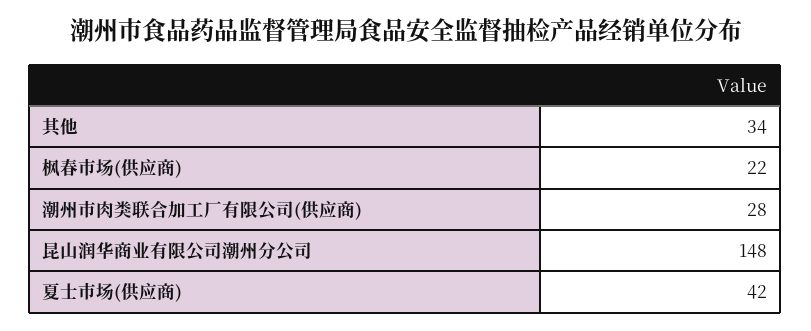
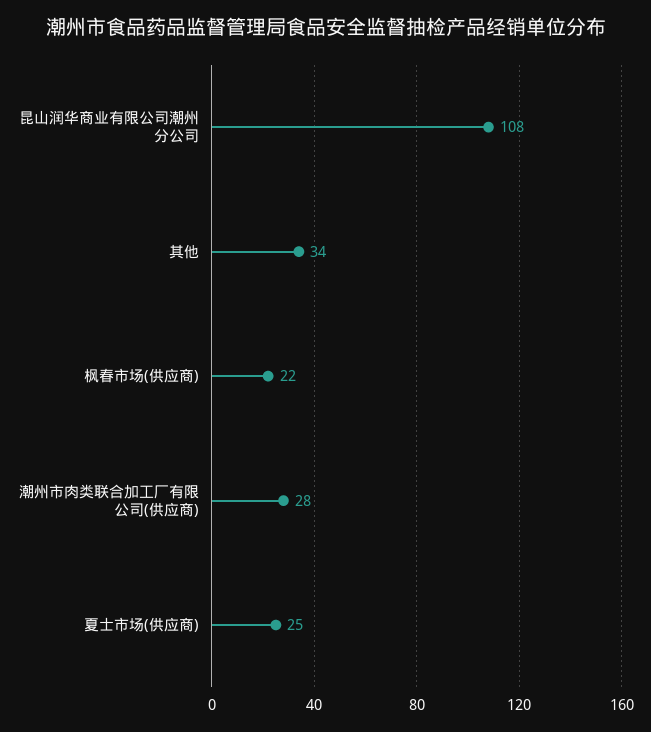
昆山润华商业有限公司潮州分公司: 148 -> 108
夏士市场(供应商): 42 -> 25

